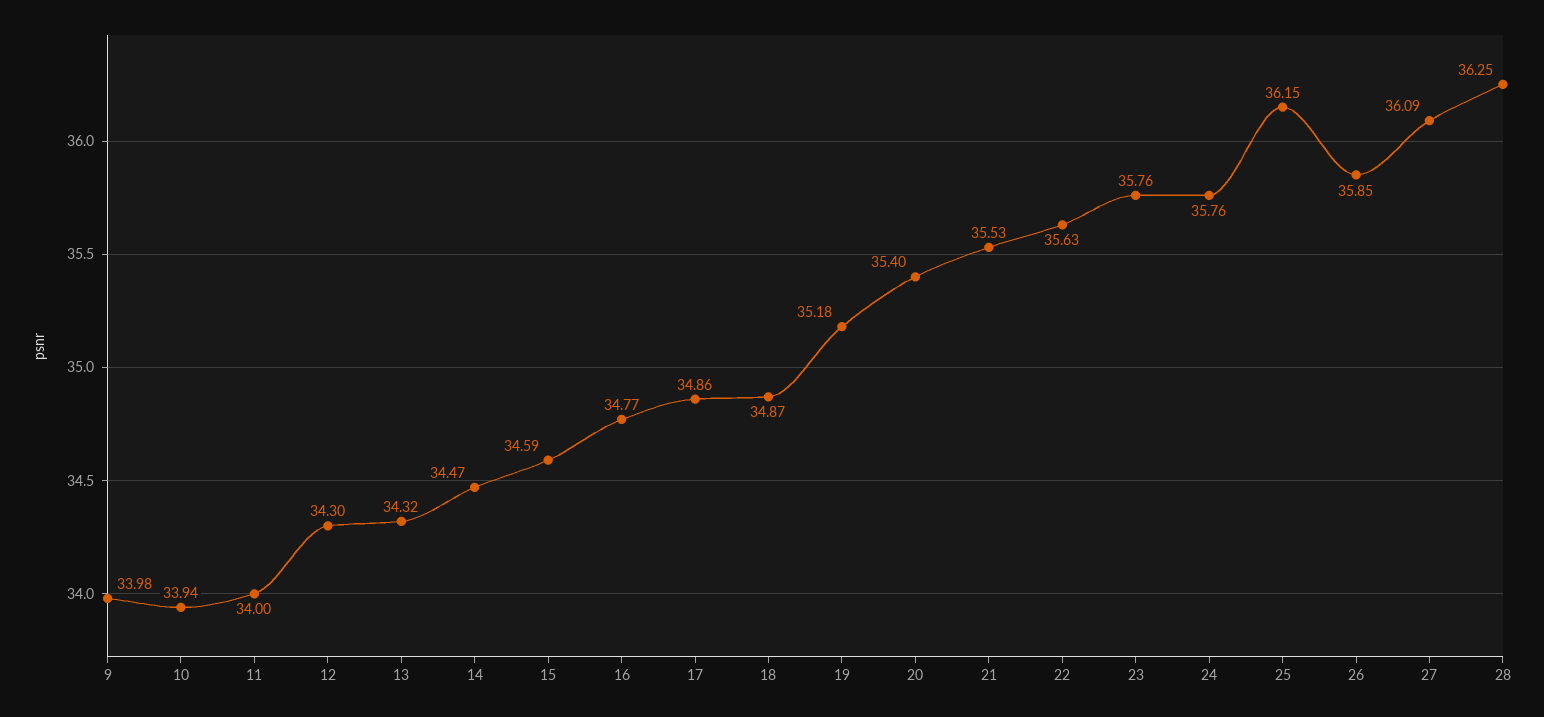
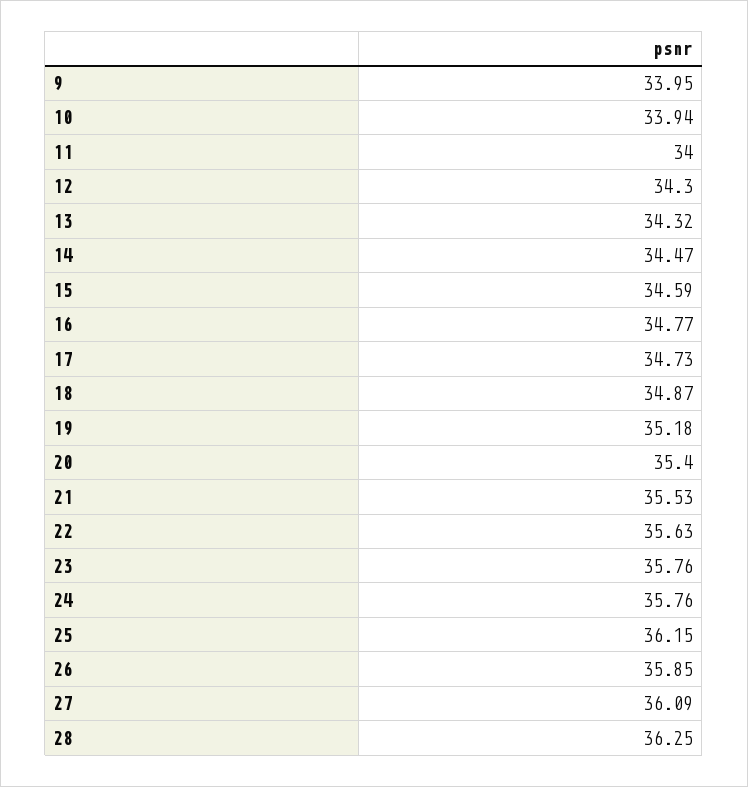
9: 33.98 -> 33.95
17: 34.86 -> 34.73

